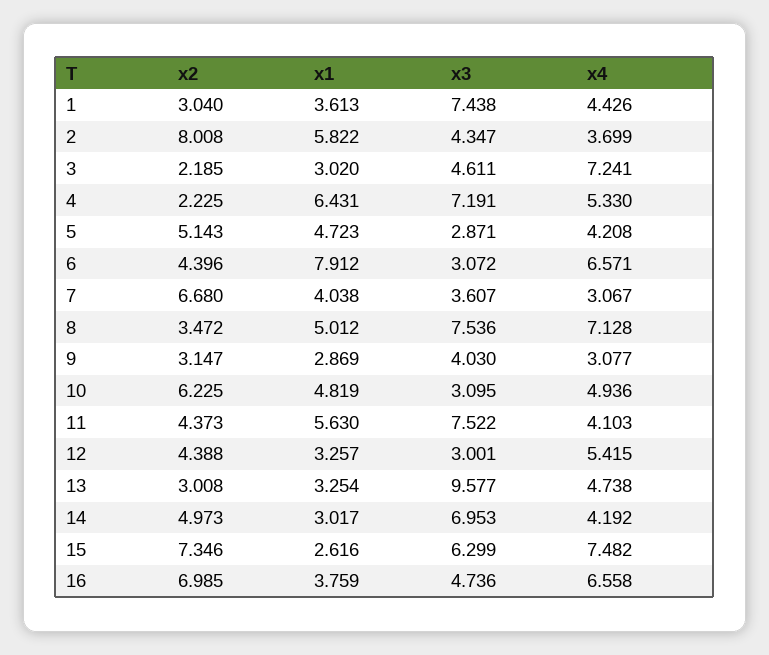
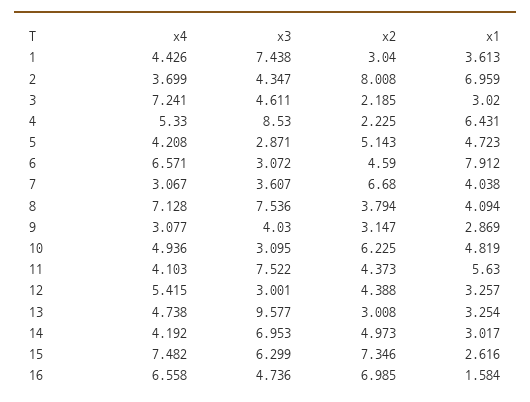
x1, 2: 5.822 -> 6.959
x3, 4: 7.191 -> 8.53
x2, 6: 4.396 -> 4.59
x2, 8: 3.472 -> 3.794
x1, 8: 5.012 -> 4.094
x1, 16: 3.759 -> 1.584

